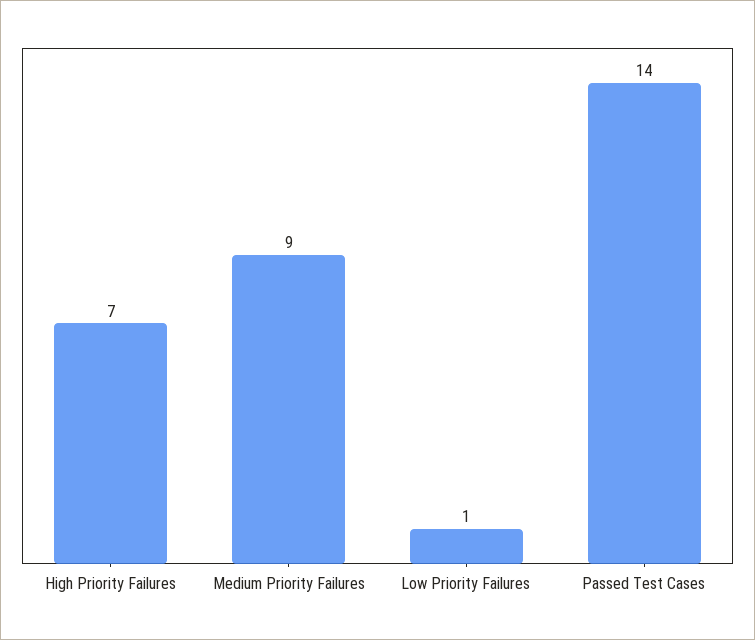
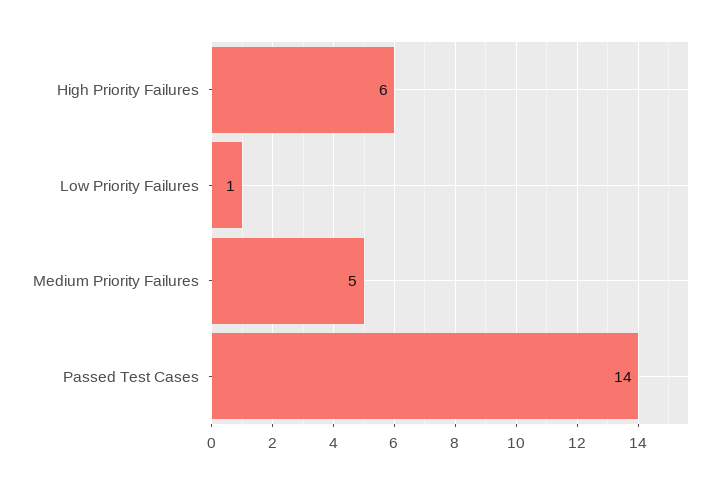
High Priority Failures: 7 -> 6
Medium Priority Failures: 9 -> 5

